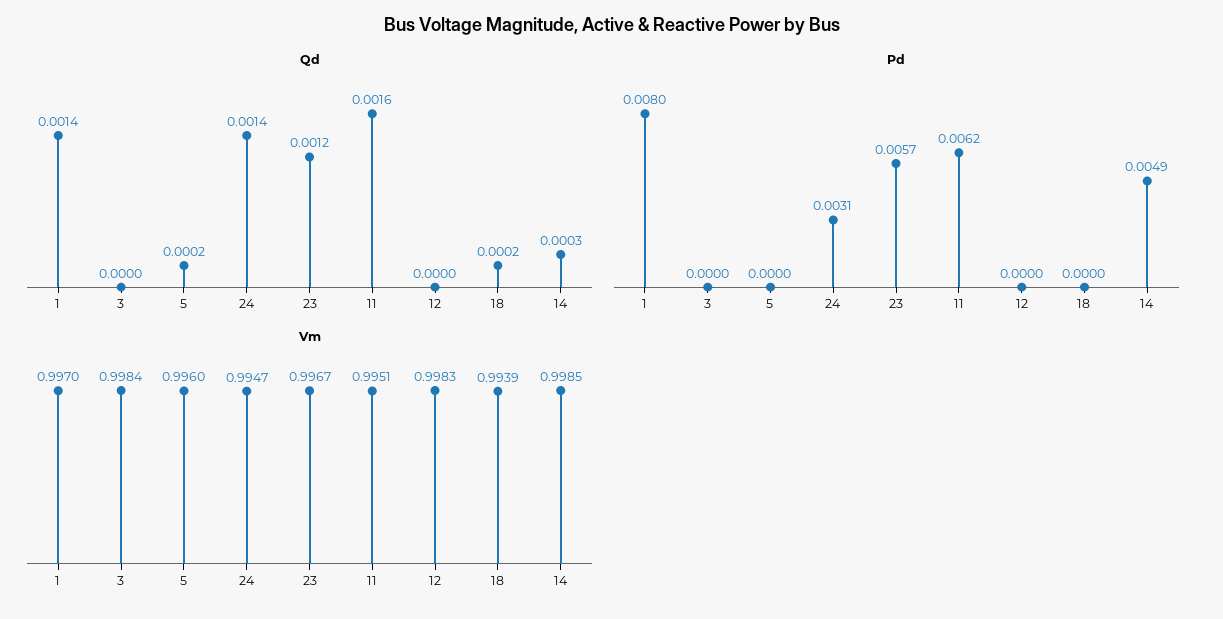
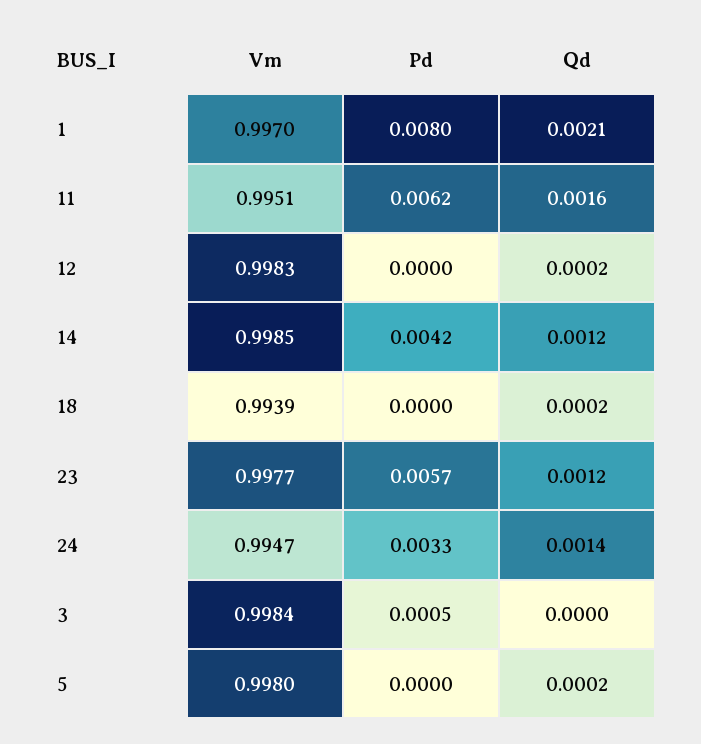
Qd, 1: 0.0014 -> 0.0021
Qd, 12: 0 -> 0.0002
Qd, 14: 0.0003 -> 0.0012
Pd, 3: 0 -> 0.0005
Pd, 24: 0.0031 -> 0.0033
Pd, 14: 0.0049 -> 0.0042
Vm, 5: 0.996 -> 0.998
Vm, 23: 0.9967 -> 0.9977

